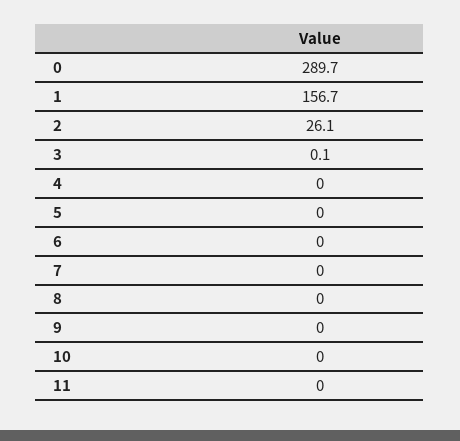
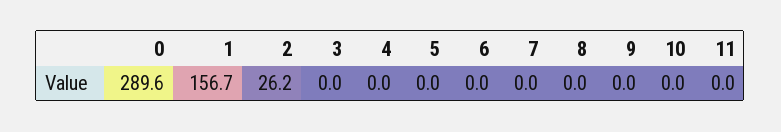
0: 289.7 -> 289.6
2: 26.1 -> 26.2
3: 0.1 -> 0

